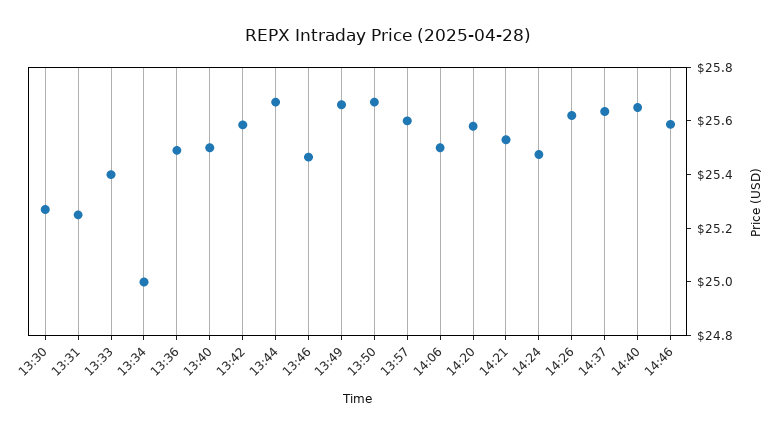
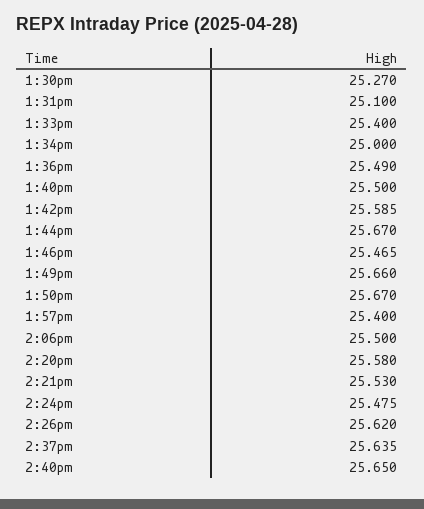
13:31: 25.25 -> 25.1
13:57: 25.6 -> 25.4
14:46: 25.6 -> none

